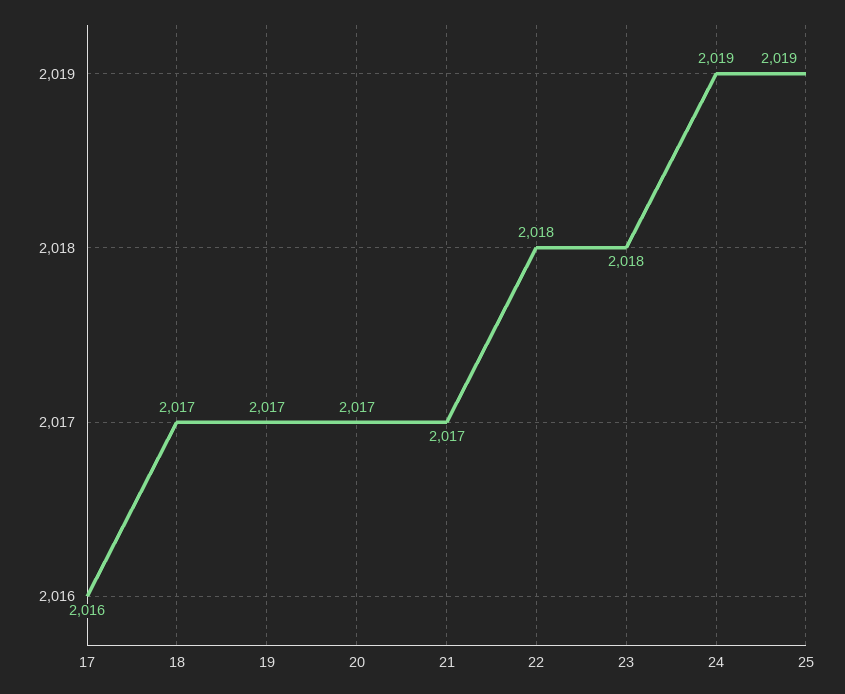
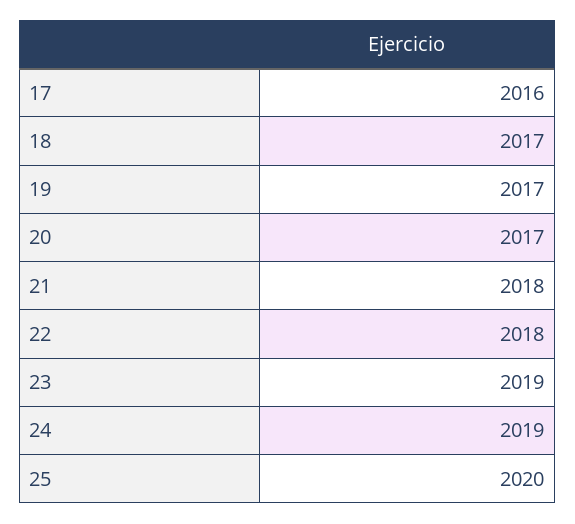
21: 2017 -> 2018
23: 2018 -> 2019
25: 2019 -> 2020

